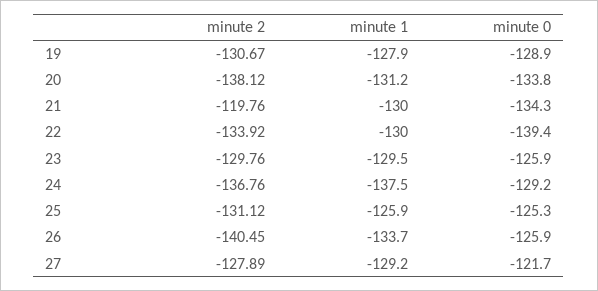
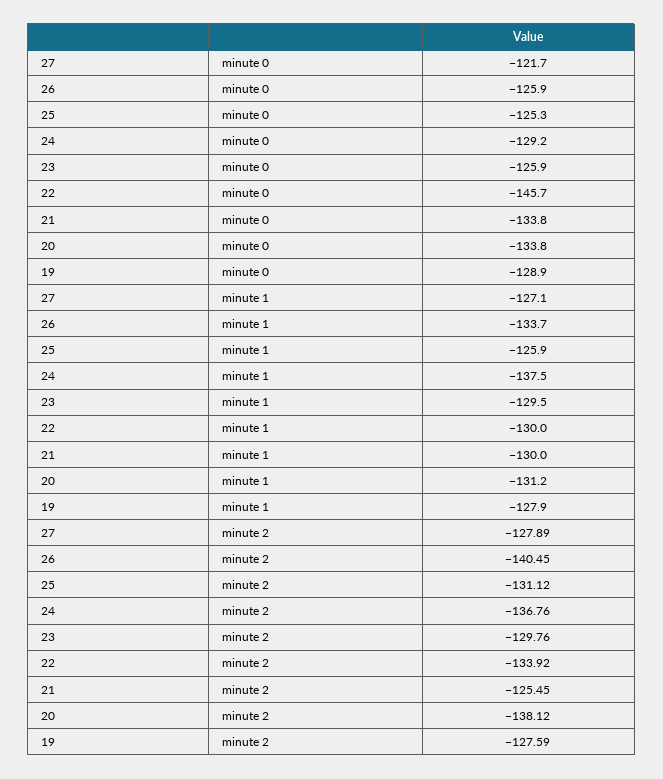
minute 2, 19: -130.67 -> -127.59
minute 2, 21: -119.76 -> -125.45
minute 0, 21: -134.3 -> -133.8
minute 0, 22: -139.4 -> -145.7
minute 1, 27: -129.2 -> -127.1

